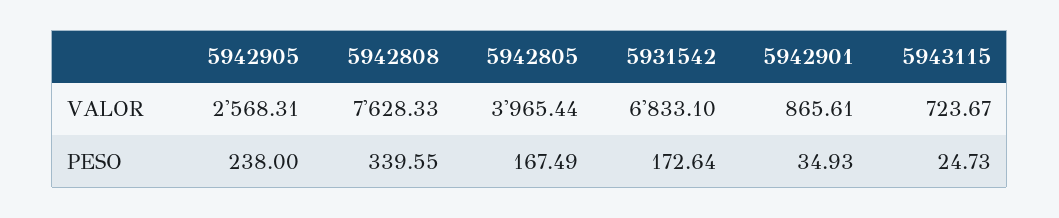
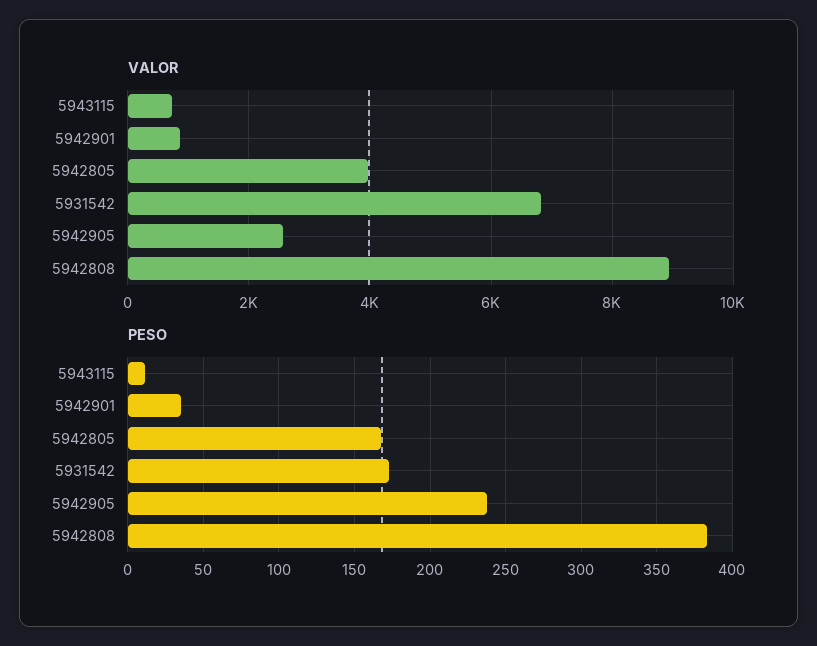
VALOR, 5942808: 7628.33 -> 9000
PESO, 5942808: 339.55 -> 385
PESO, 5943115: 24.73 -> 10

